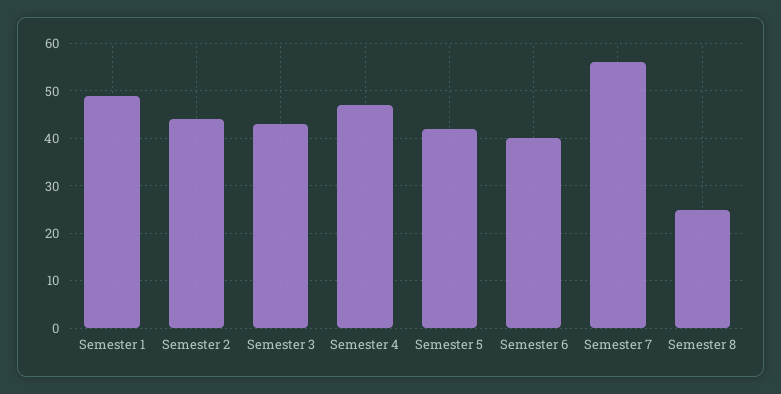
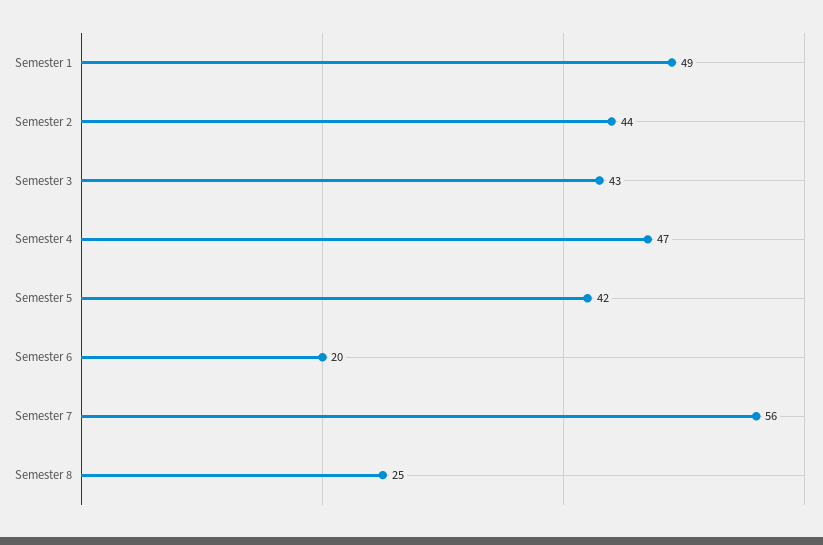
Semester 6: 40 -> 20

